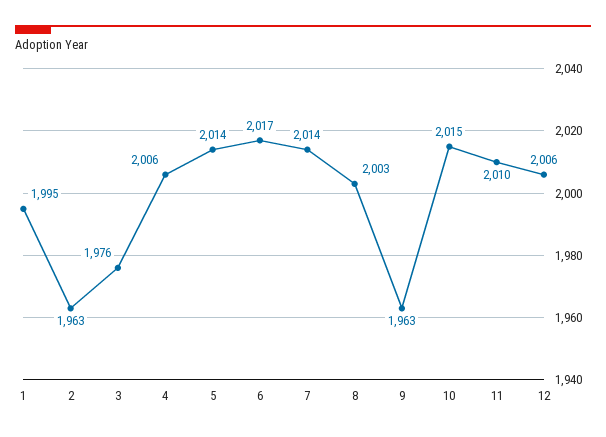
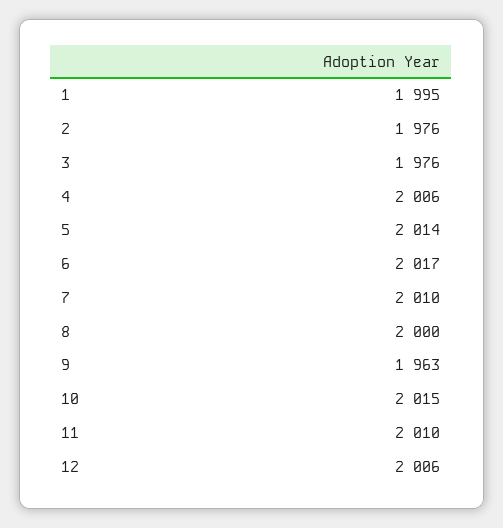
2: 1963 -> 1976
7: 2014 -> 2010
8: 2003 -> 2000

